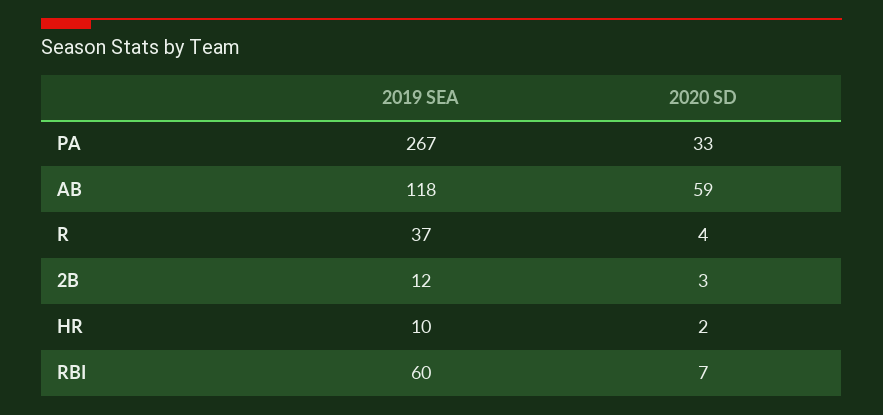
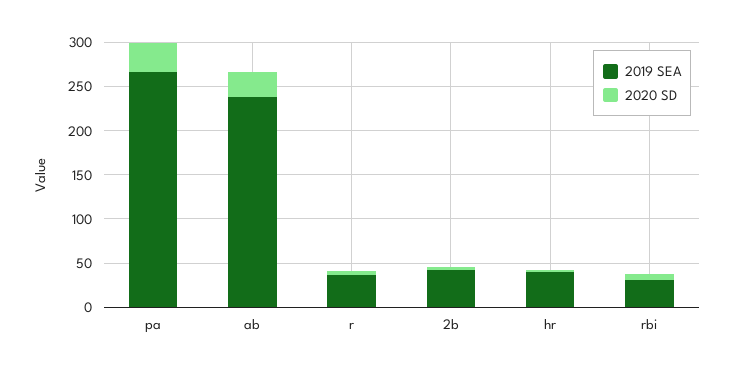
2019 SEA, AB: 118 -> 240
2020 SD, AB: 59 -> 30
2019 SEA, 2B: 12 -> 40
2019 SEA, HR: 10 -> 40
2019 SEA, RBI: 60 -> 30

